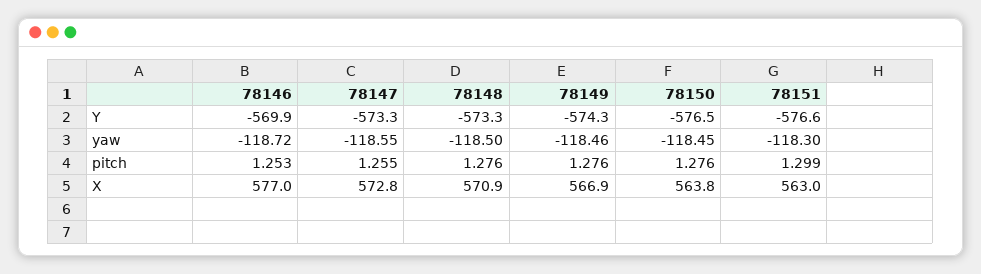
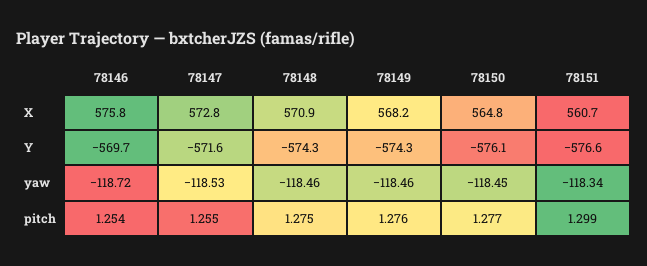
78146, Y: -569.9 -> -569.7
78147, Y: -573.3 -> -571.6
78148, Y: -573.3 -> -574.3
78150, Y: -576.5 -> -576.1
78147, yaw: -118.55 -> -118.53
78148, yaw: -118.5 -> -118.46
78151, yaw: -118.3 -> -118.34
78146, pitch: 1.253 -> 1.254
78148, pitch: 1.276 -> 1.275
78150, pitch: 1.276 -> 1.277
78146, X: 577 -> 575.8
78149, X: 566.9 -> 568.2
78150, X: 563.8 -> 564.8
78151, X: 563 -> 560.7

